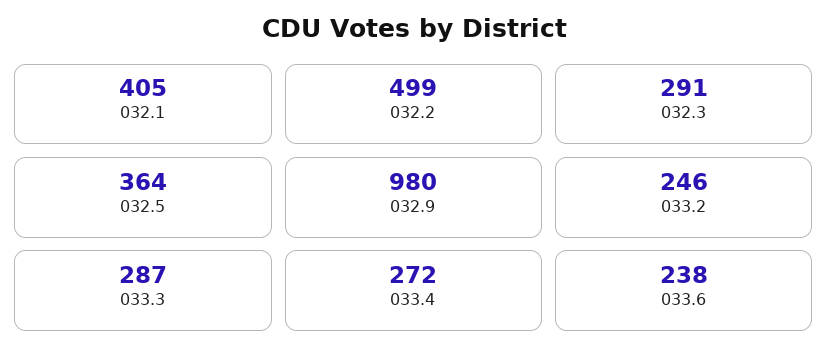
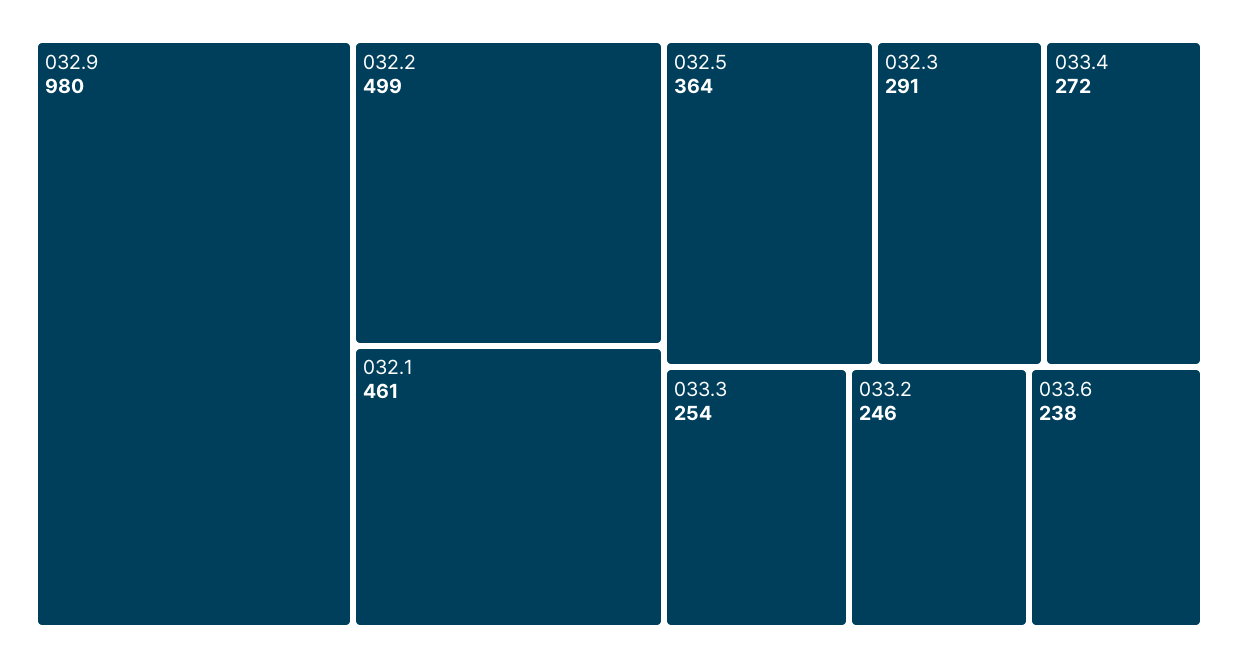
032.1: 405 -> 461
033.3: 287 -> 254

